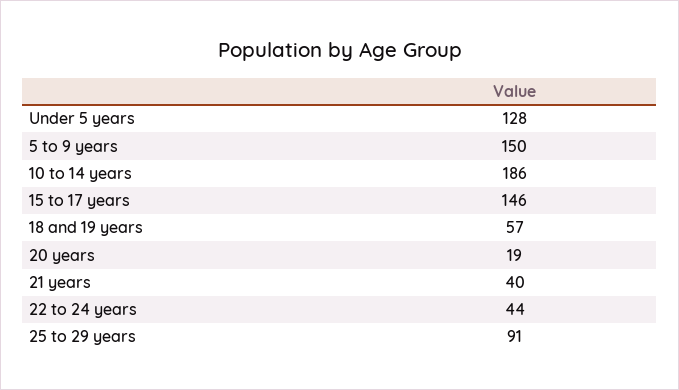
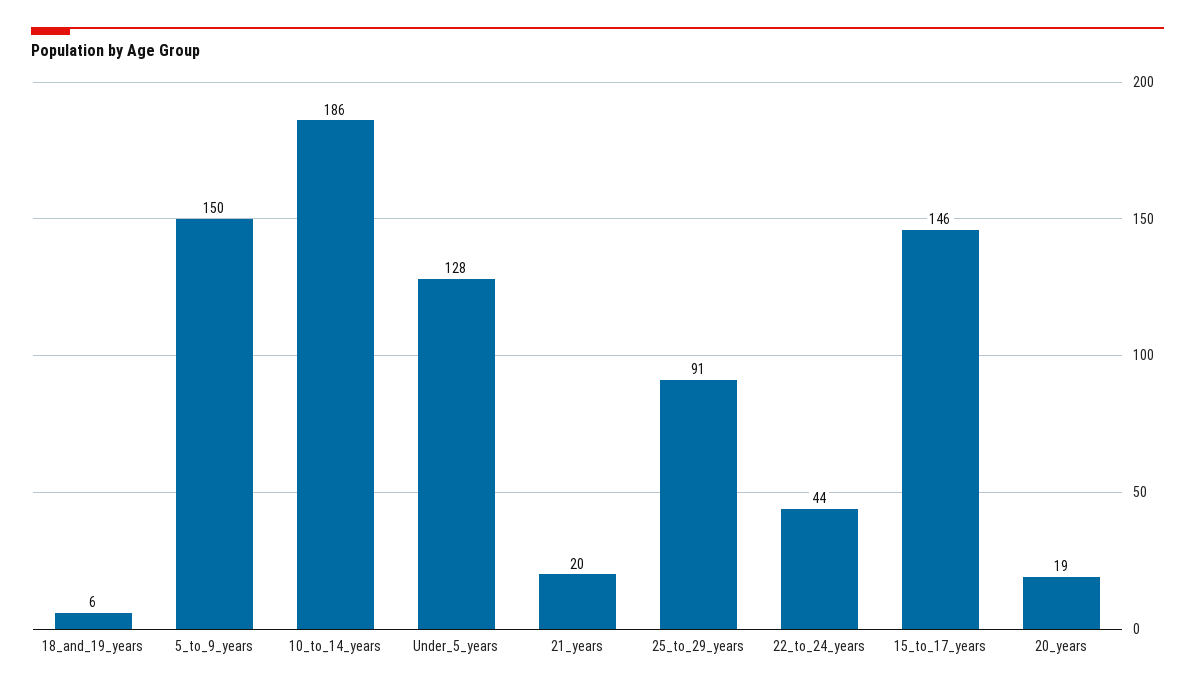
18 and 19 years: 57 -> 6
21 years: 40 -> 20

